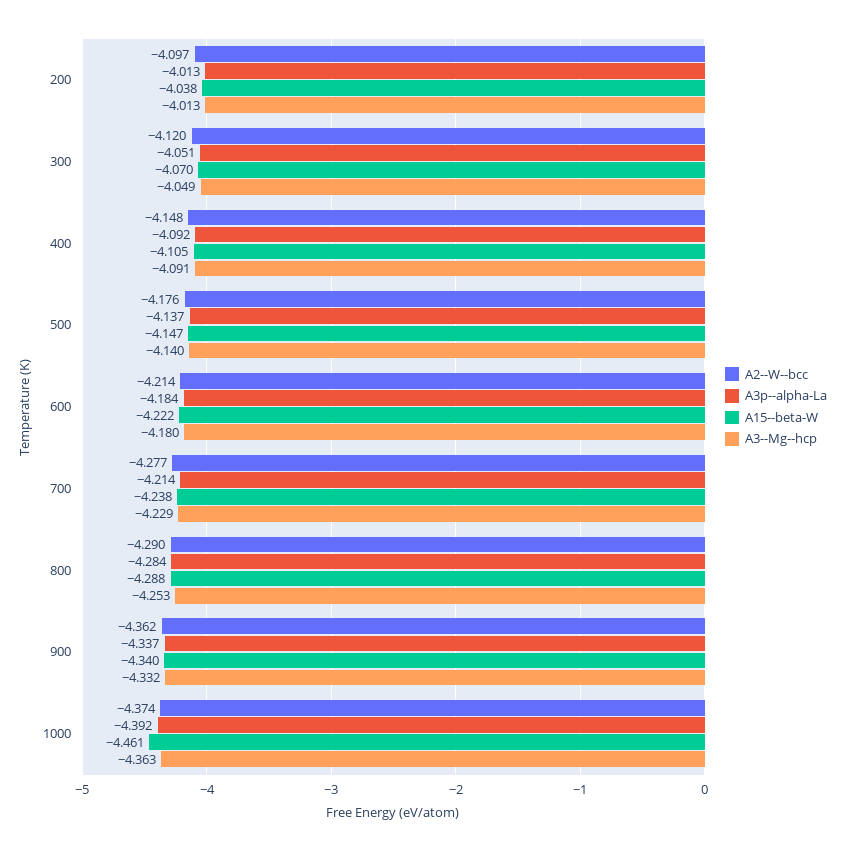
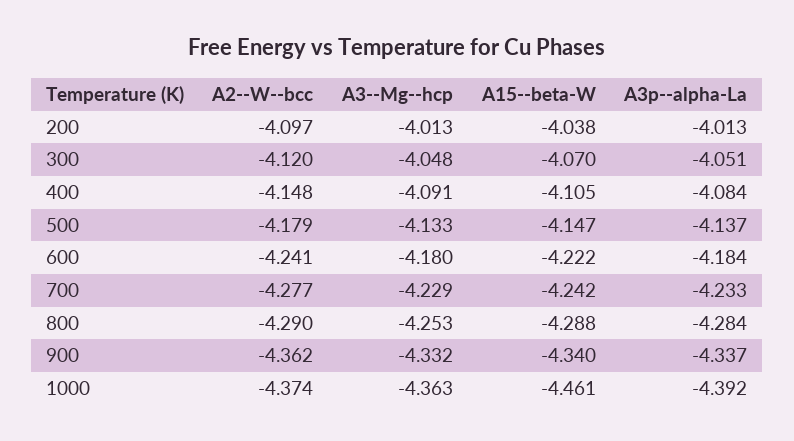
A3--Mg--hcp, 300: -4.049 -> -4.048
A3p--alpha-La, 400: -4.092 -> -4.084
A2--W--bcc, 500: -4.176 -> -4.179
A3--Mg--hcp, 500: -4.14 -> -4.133
A2--W--bcc, 600: -4.214 -> -4.241
A3p--alpha-La, 700: -4.214 -> -4.233
A15--beta-W, 700: -4.238 -> -4.242

